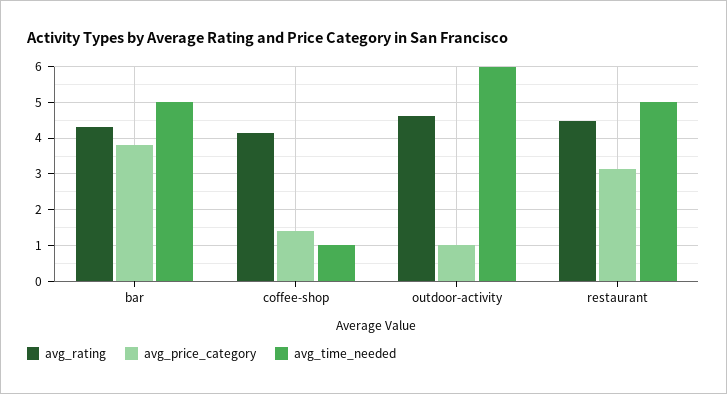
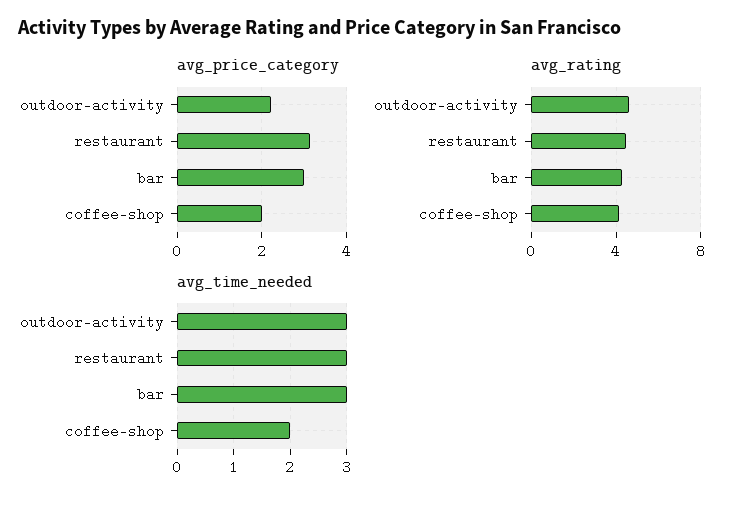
avg_price_category, bar: 3.8 -> 3
avg_time_needed, bar: 5 -> 3
avg_price_category, coffee-shop: 1.4 -> 2
avg_time_needed, coffee-shop: 1 -> 2
avg_price_category, outdoor-activity: 1 -> 2.2
avg_time_needed, outdoor-activity: 6 -> 3
avg_time_needed, restaurant: 5 -> 3

